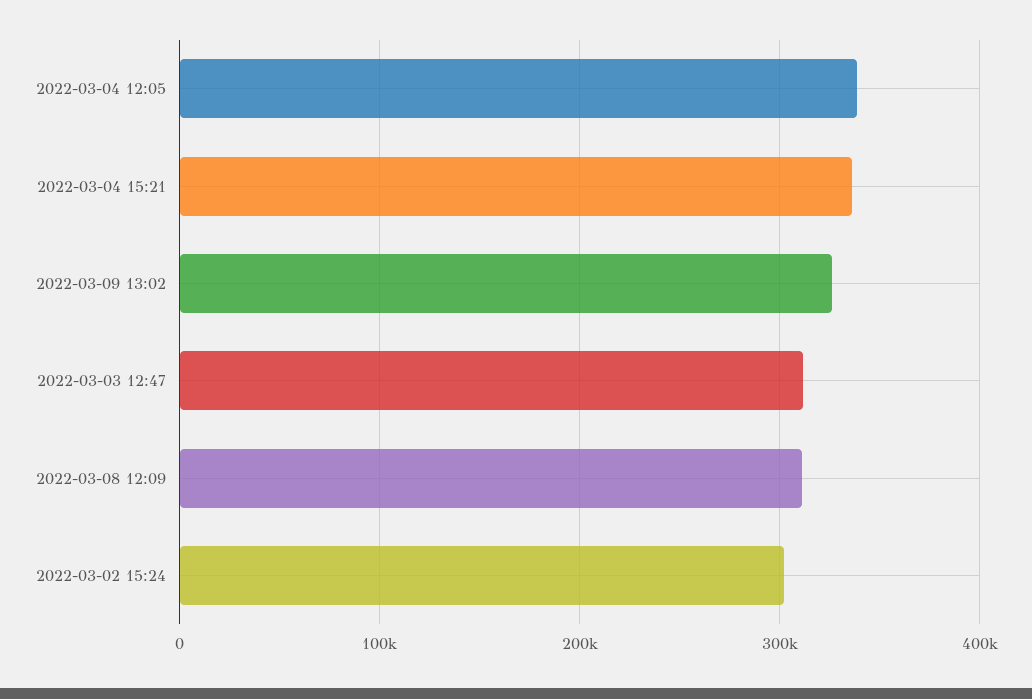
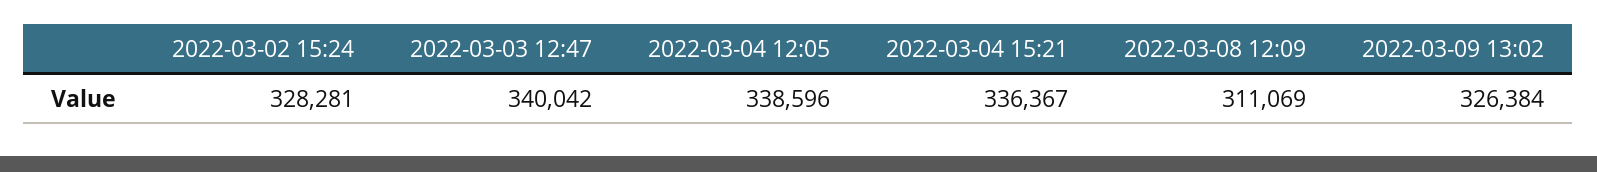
2022-03-03 12:47: 310000 -> 340042
2022-03-02 15:24: 300000 -> 328281

